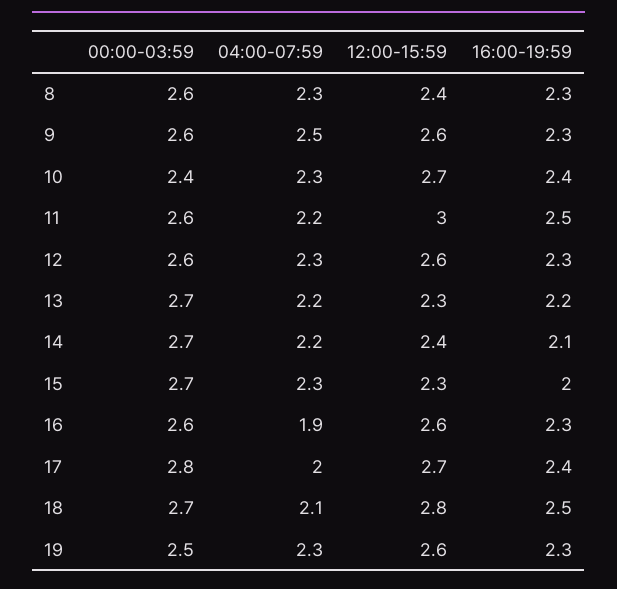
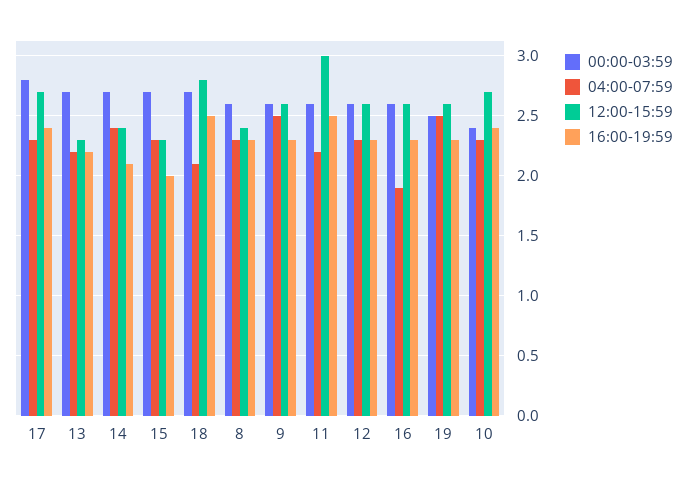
04:00-07:59, 14: 2.2 -> 2.4
04:00-07:59, 17: 2 -> 2.3
04:00-07:59, 19: 2.3 -> 2.5

